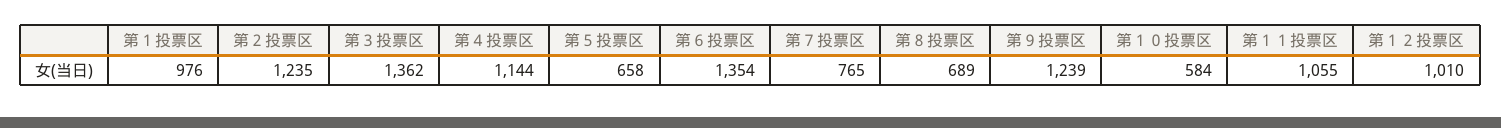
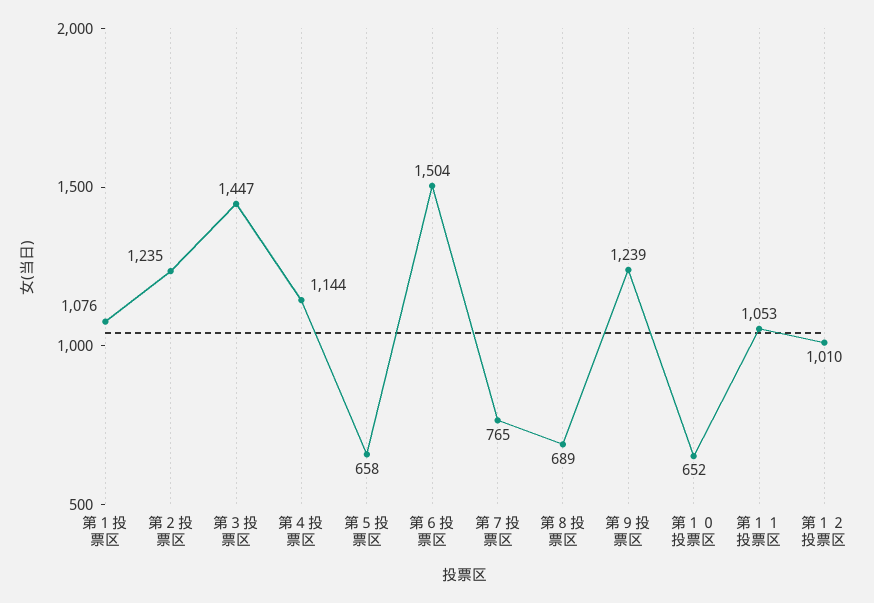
第１投票区: 976 -> 1076
第３投票区: 1362 -> 1447
第６投票区: 1354 -> 1504
第１０投票区: 584 -> 652
第１１投票区: 1055 -> 1053

